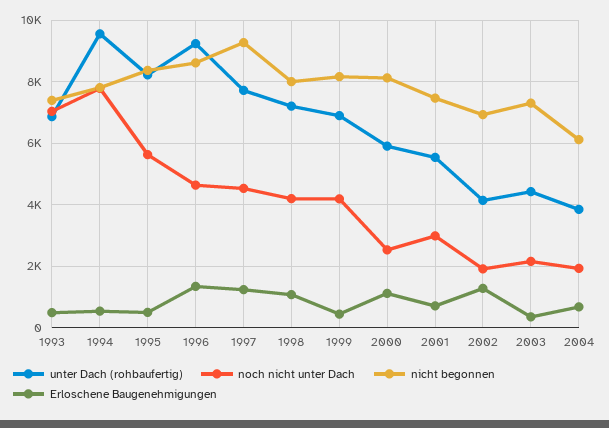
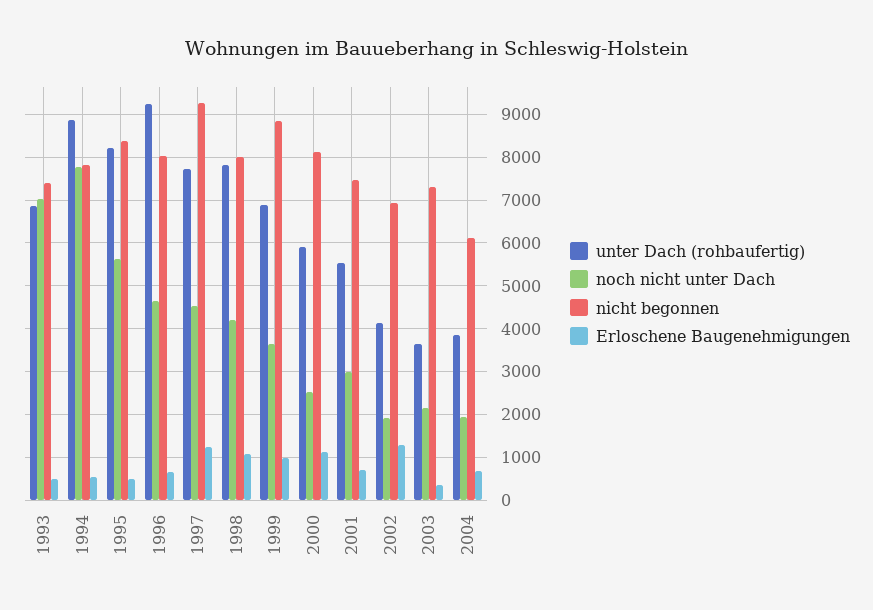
unter Dach (rohbaufertig), 1994: 9600 -> 8800
nicht begonnen, 1996: 8600 -> 8000
Erloschene Baugenehmigungen, 1996: 1400 -> 600
unter Dach (rohbaufertig), 1998: 7200 -> 7800
noch nicht unter Dach, 1999: 4200 -> 3600
nicht begonnen, 1999: 8200 -> 8800
Erloschene Baugenehmigungen, 1999: 400 -> 1000
unter Dach (rohbaufertig), 2003: 4400 -> 3600

